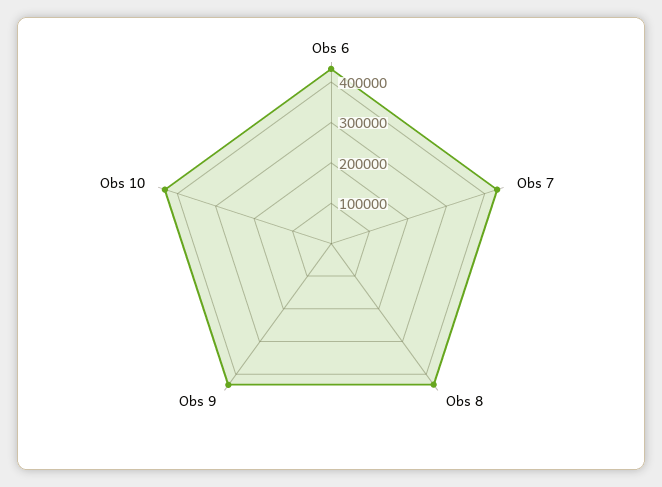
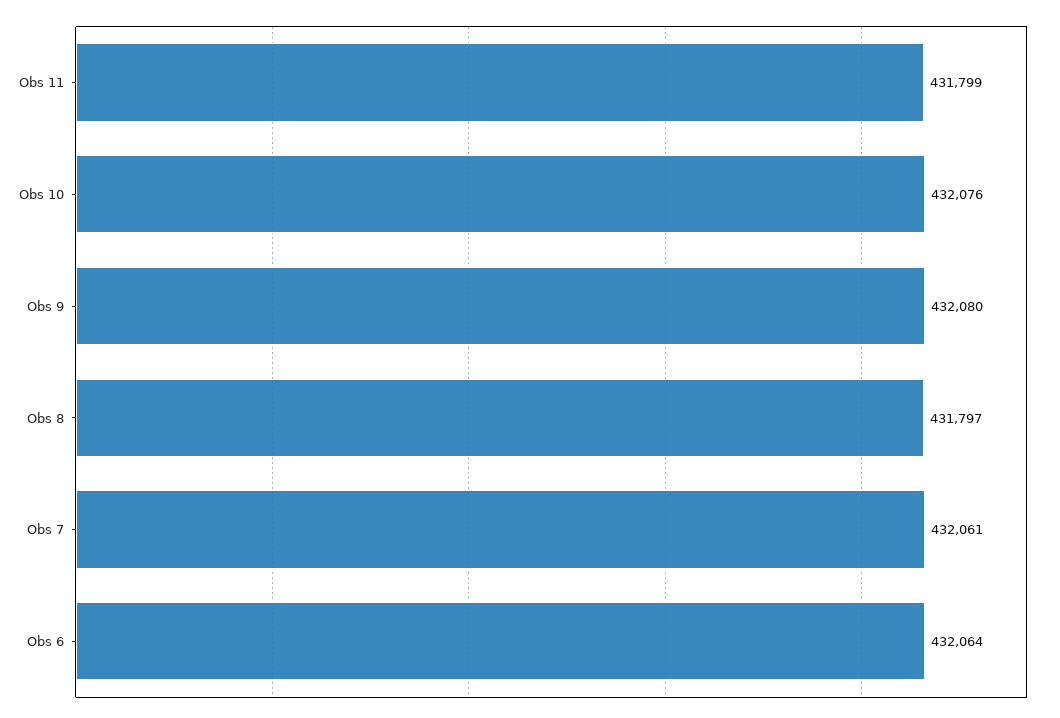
Obs 11: none -> 431799

